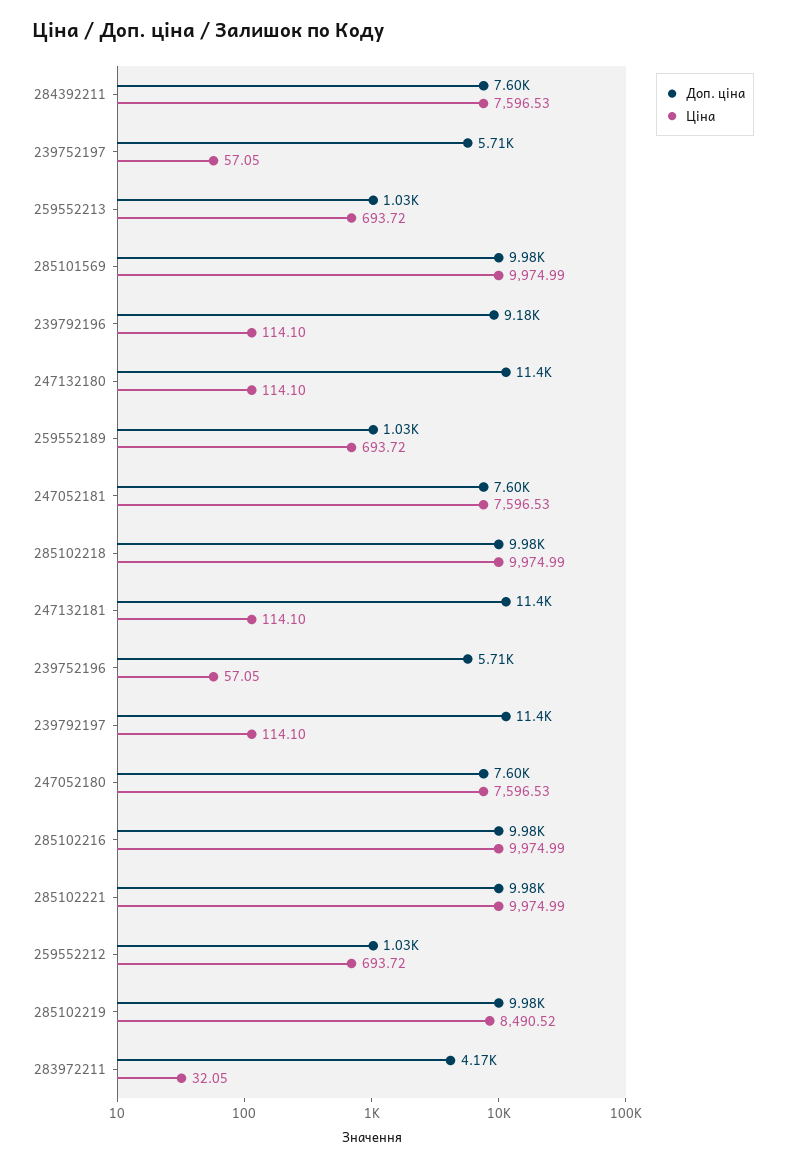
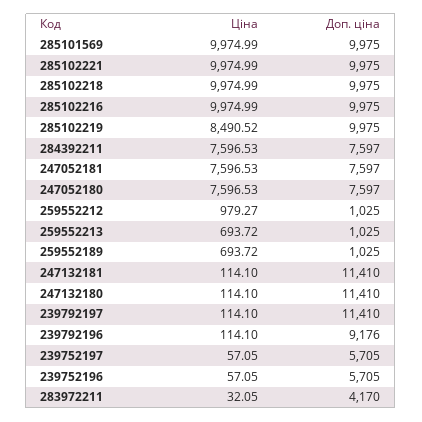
Ціна, 259552212: 693.72 -> 979.27

